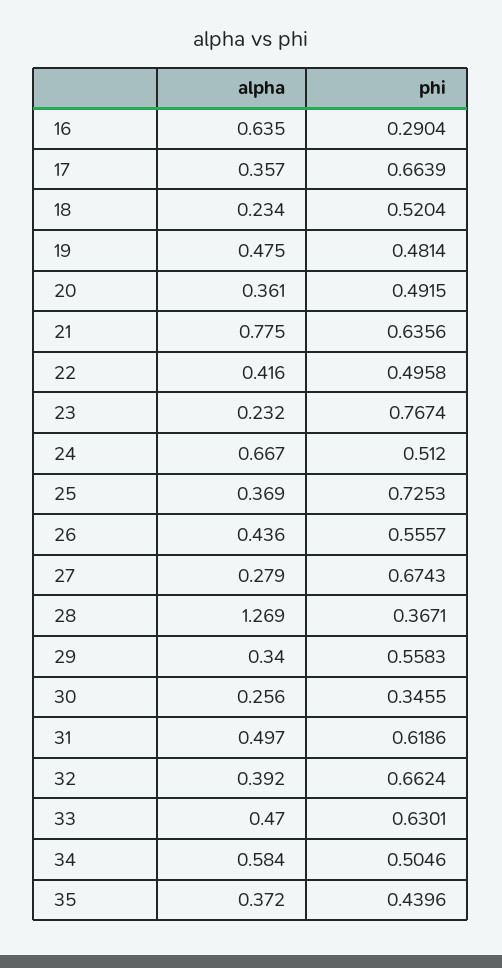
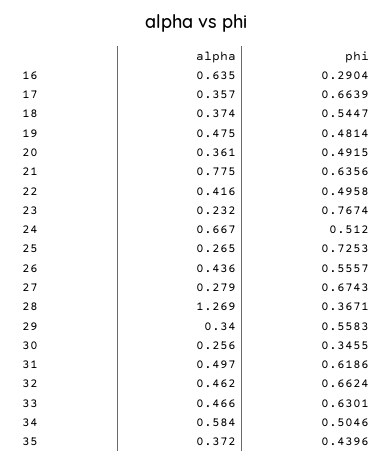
alpha, 18: 0.234 -> 0.374
phi, 18: 0.5204 -> 0.5447
alpha, 25: 0.369 -> 0.265
alpha, 32: 0.392 -> 0.462
alpha, 33: 0.47 -> 0.466

